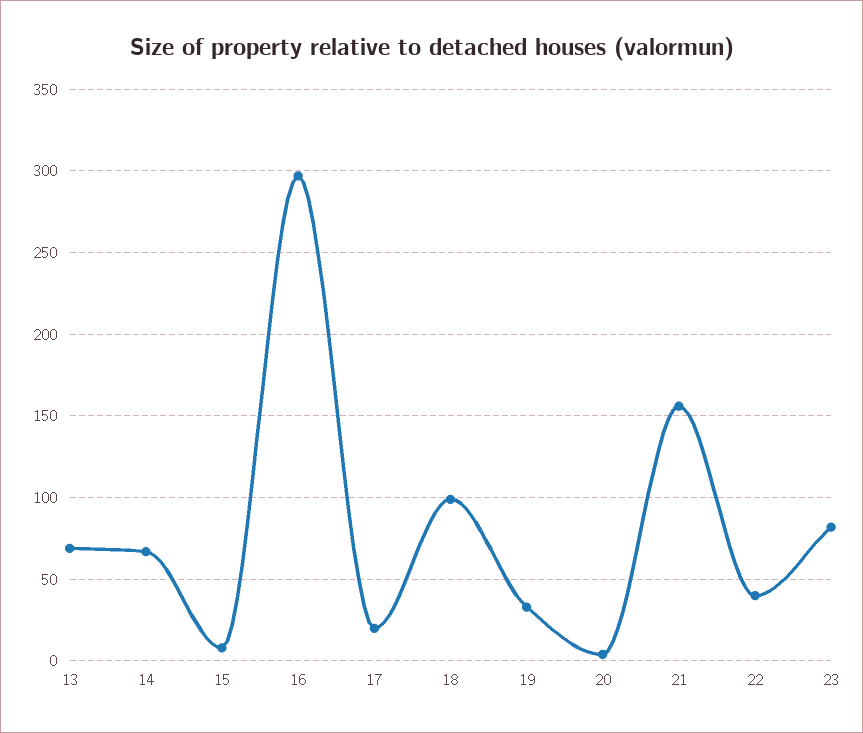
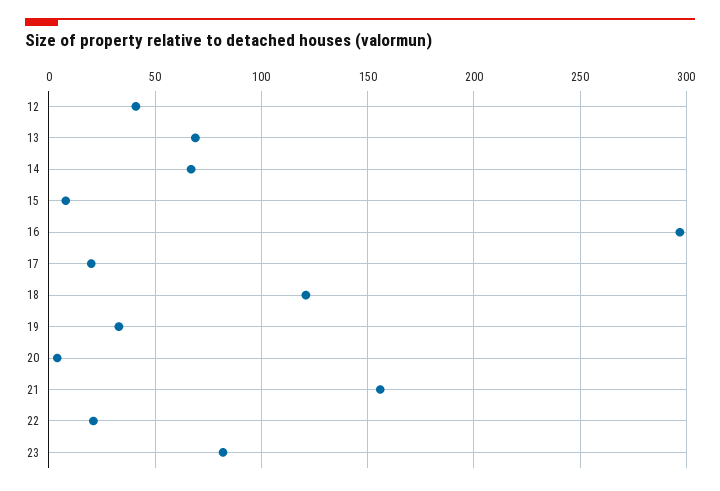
18: 100 -> 120
22: 40 -> 20
12: none -> 40

